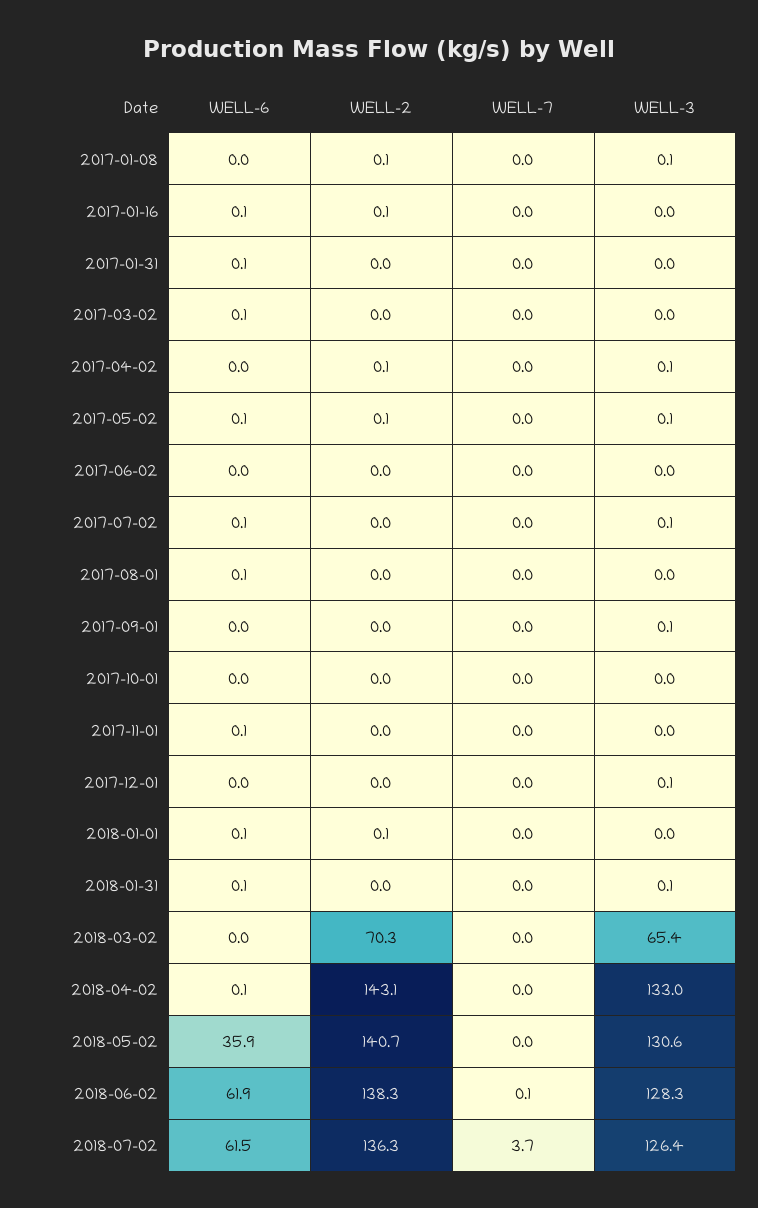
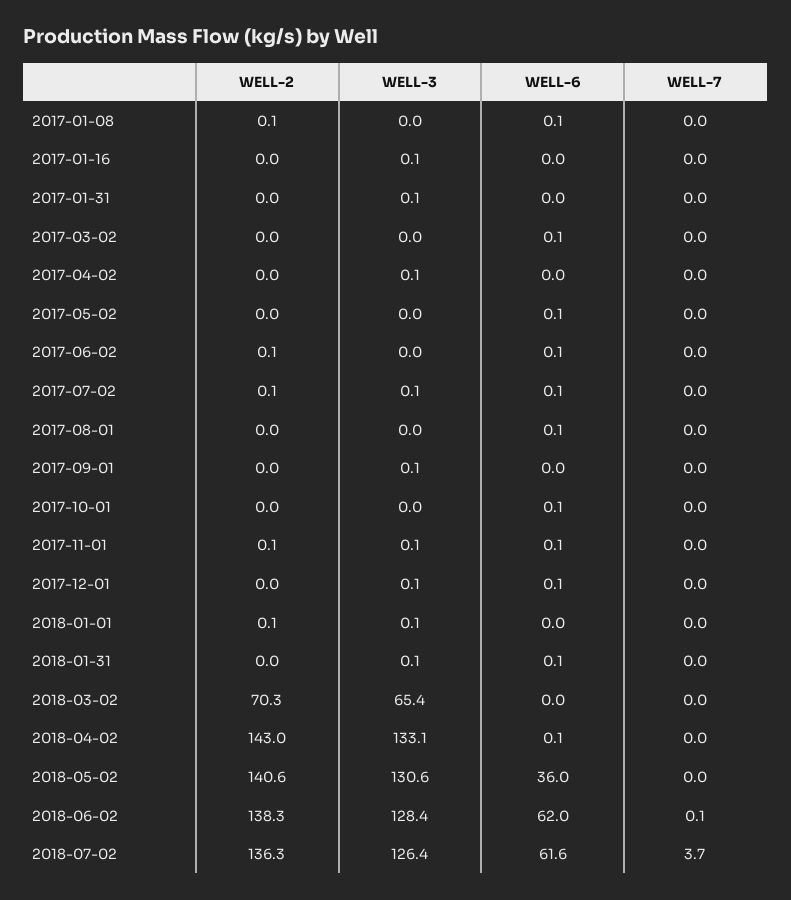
WELL-6, 2017-01-08: 0 -> 0.1
WELL-3, 2017-01-08: 0.1 -> 0
WELL-6, 2017-01-16: 0.1 -> 0
WELL-2, 2017-01-16: 0.1 -> 0
WELL-3, 2017-01-16: 0 -> 0.1
WELL-6, 2017-01-31: 0.1 -> 0
WELL-3, 2017-01-31: 0 -> 0.1
WELL-2, 2017-04-02: 0.1 -> 0
WELL-2, 2017-05-02: 0.1 -> 0
WELL-3, 2017-05-02: 0.1 -> 0
WELL-6, 2017-06-02: 0 -> 0.1
WELL-2, 2017-06-02: 0 -> 0.1
WELL-2, 2017-07-02: 0 -> 0.1
WELL-6, 2017-10-01: 0 -> 0.1
WELL-2, 2017-11-01: 0 -> 0.1
WELL-3, 2017-11-01: 0 -> 0.1
WELL-6, 2017-12-01: 0 -> 0.1
WELL-6, 2018-01-01: 0.1 -> 0
WELL-3, 2018-01-01: 0 -> 0.1
WELL-2, 2018-04-02: 143.1 -> 143
WELL-3, 2018-04-02: 133 -> 133.1
WELL-6, 2018-05-02: 35.9 -> 36
WELL-2, 2018-05-02: 140.7 -> 140.6
WELL-6, 2018-06-02: 61.9 -> 62
WELL-3, 2018-06-02: 128.3 -> 128.4
WELL-6, 2018-07-02: 61.5 -> 61.6

